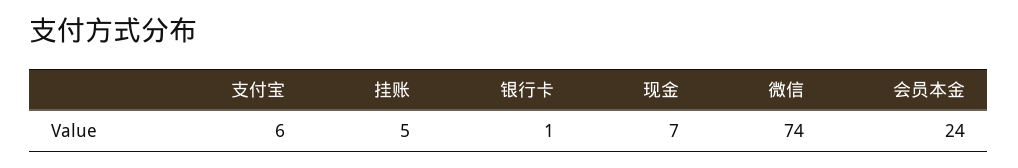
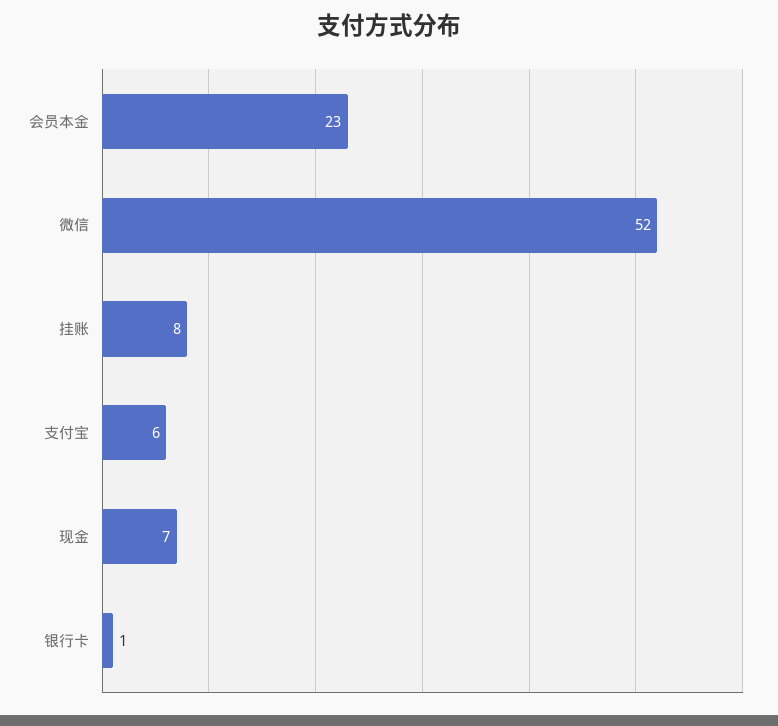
挂账: 5 -> 8
微信: 74 -> 52
会员本金: 24 -> 23

